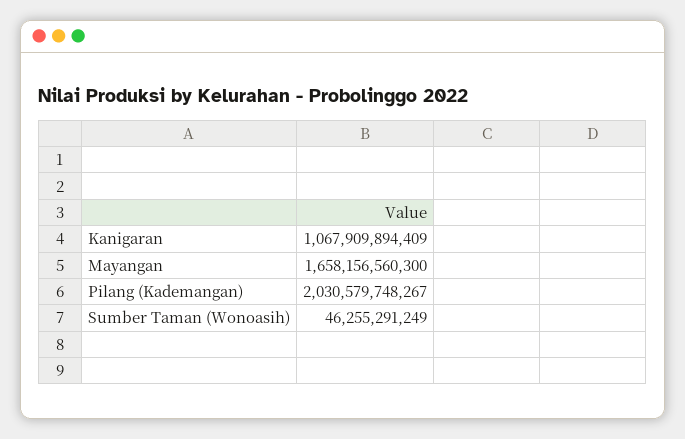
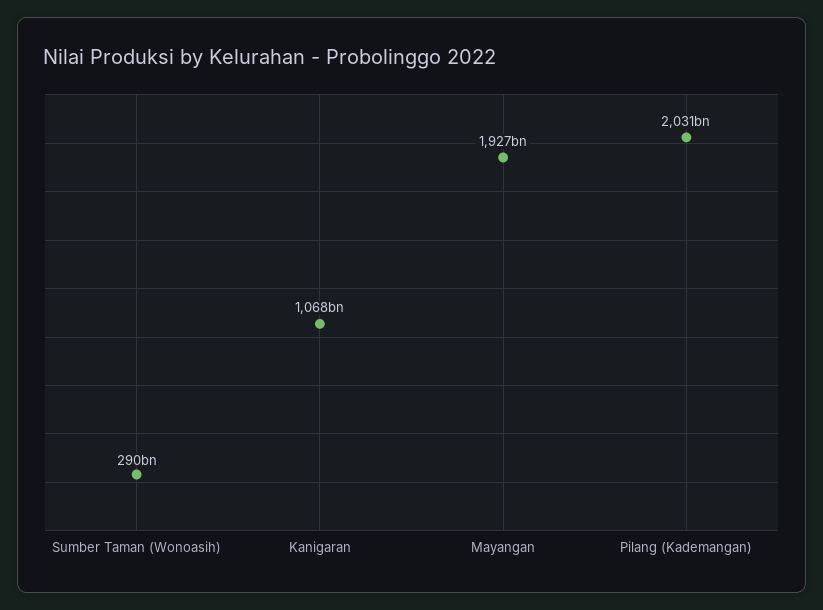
Mayangan: 1658156560300 -> 1927000000000
Sumber Taman (Wonoasih): 46255291249 -> 290000000000

